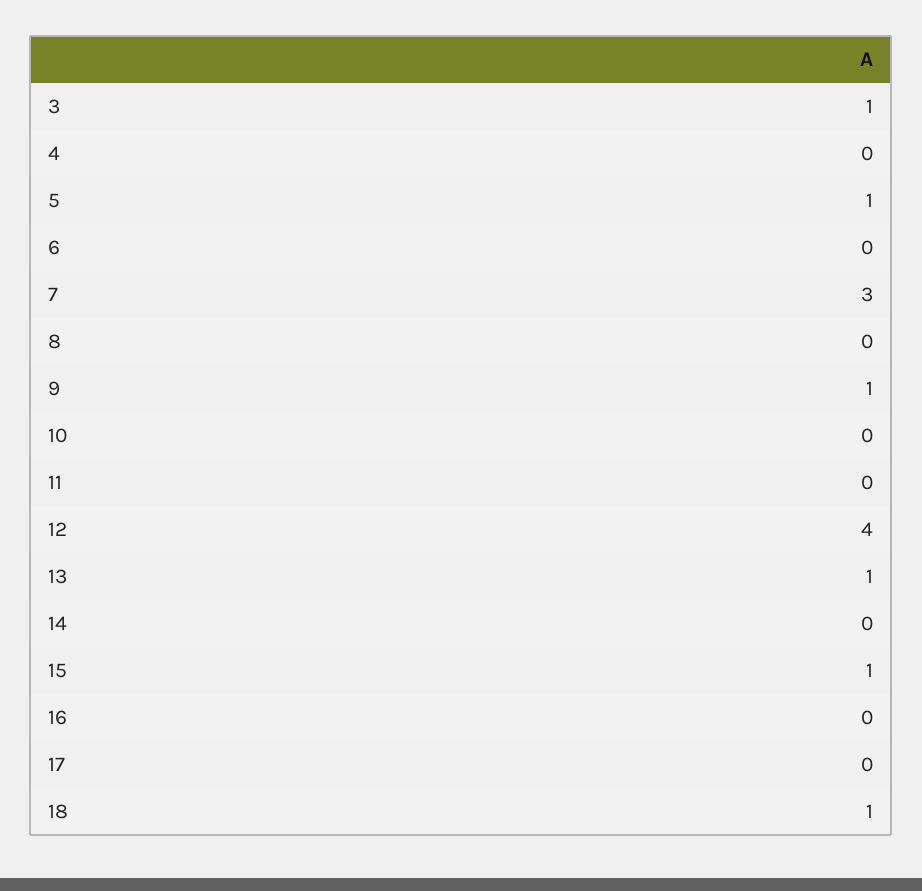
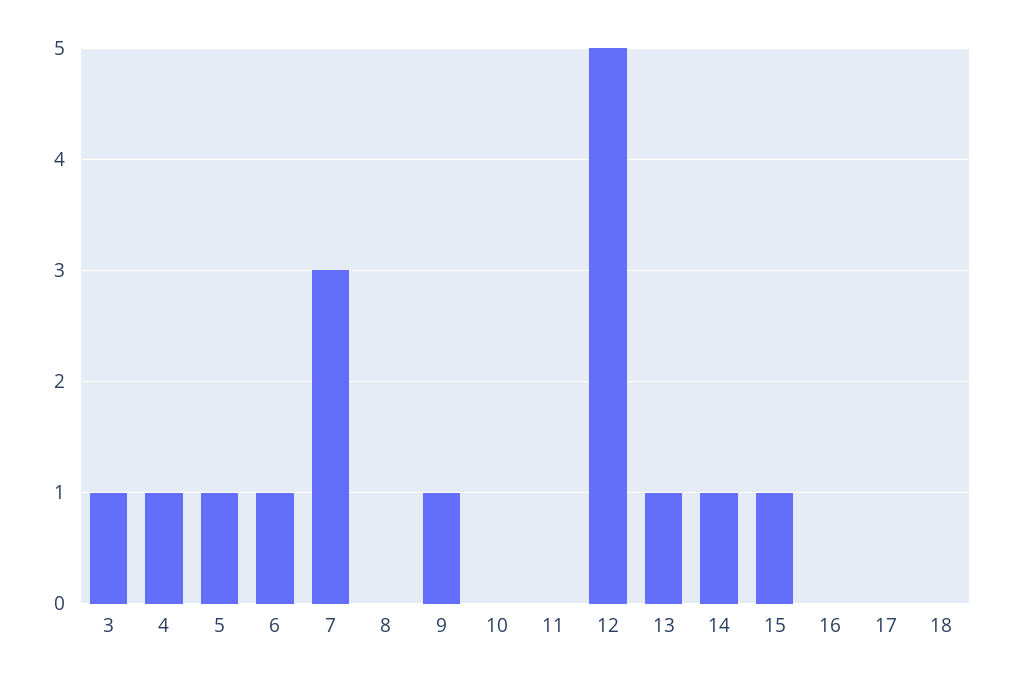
4: 0 -> 1
6: 0 -> 1
12: 4 -> 5
14: 0 -> 1
18: 1 -> 0

